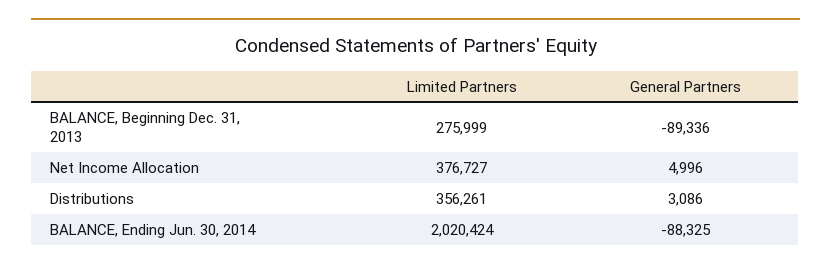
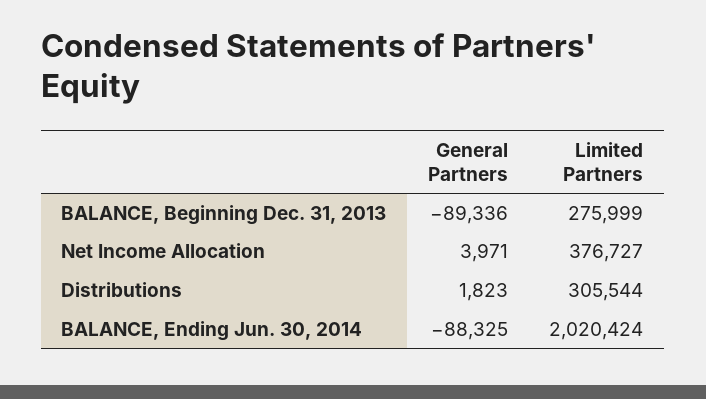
General Partners, Net Income Allocation: 4996 -> 3971
Limited Partners, Distributions: 356261 -> 305544
General Partners, Distributions: 3086 -> 1823

